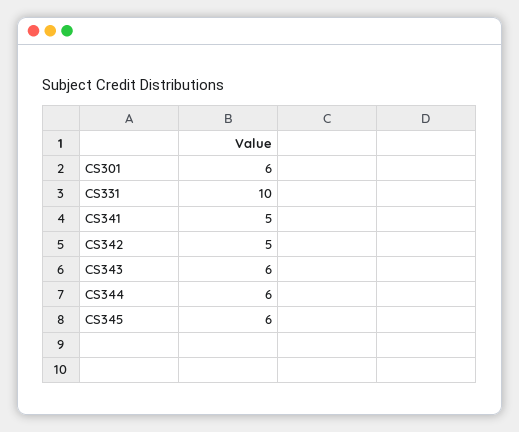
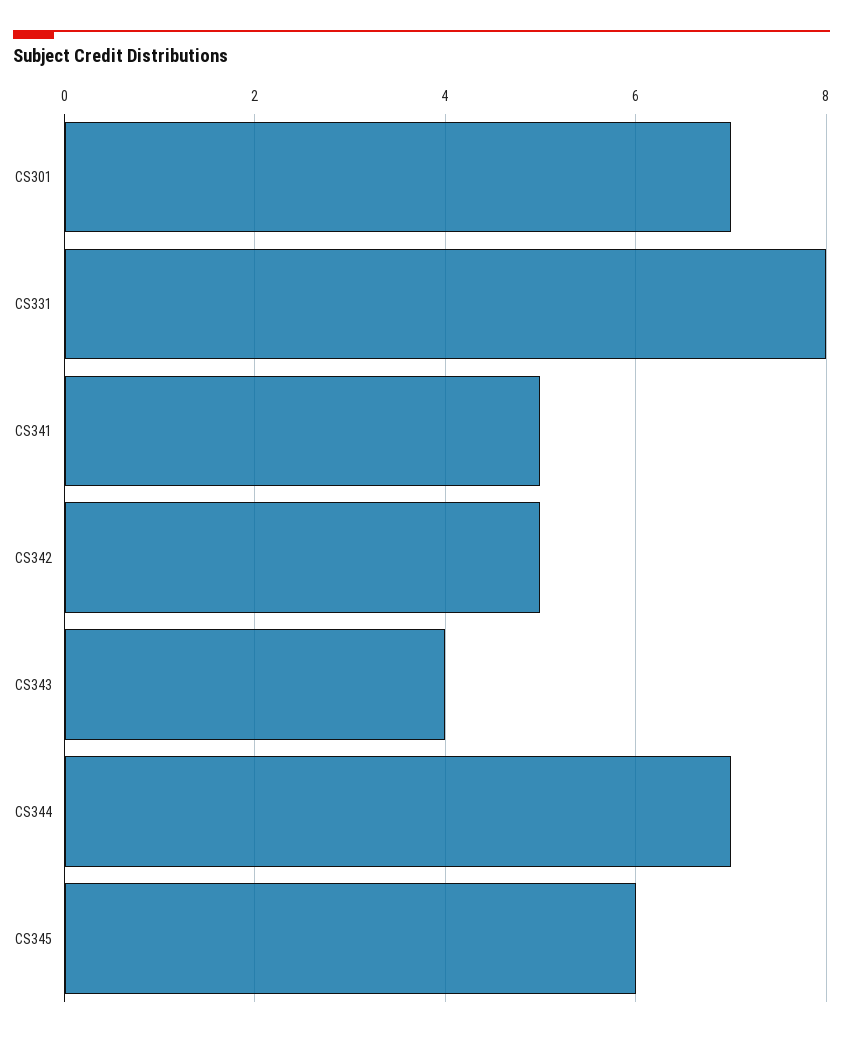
CS301: 6 -> 7
CS331: 10 -> 8
CS343: 6 -> 4
CS344: 6 -> 7

